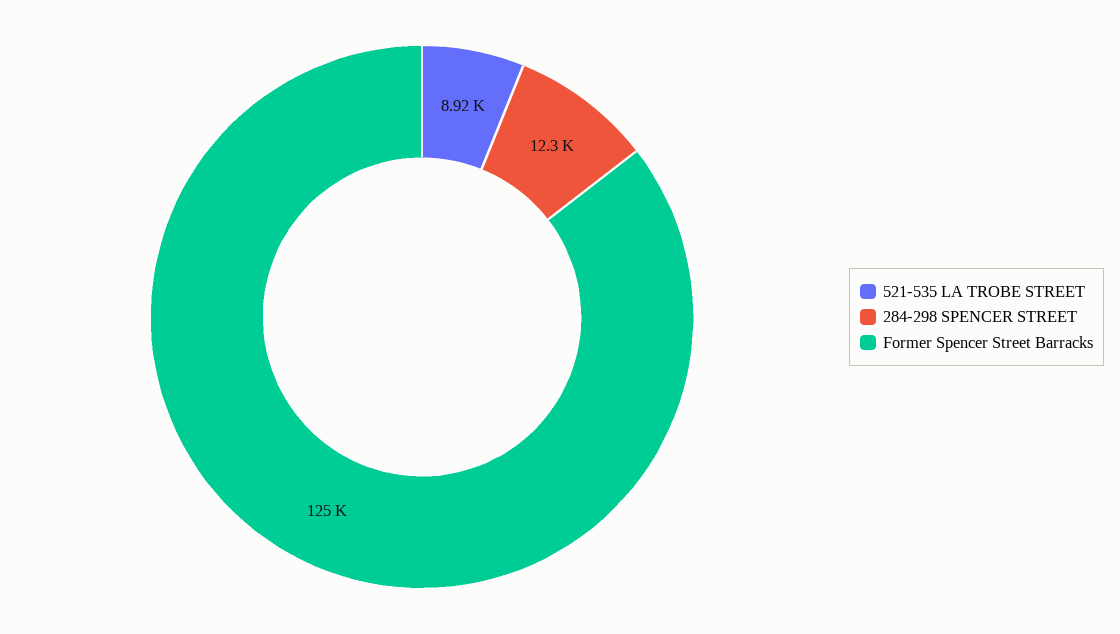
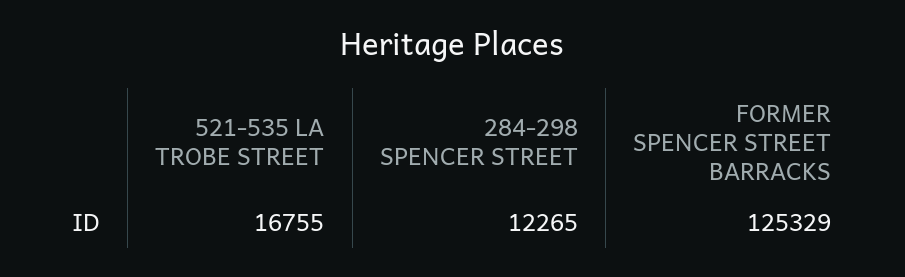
521-535 LA TROBE STREET: 8920 -> 16755

